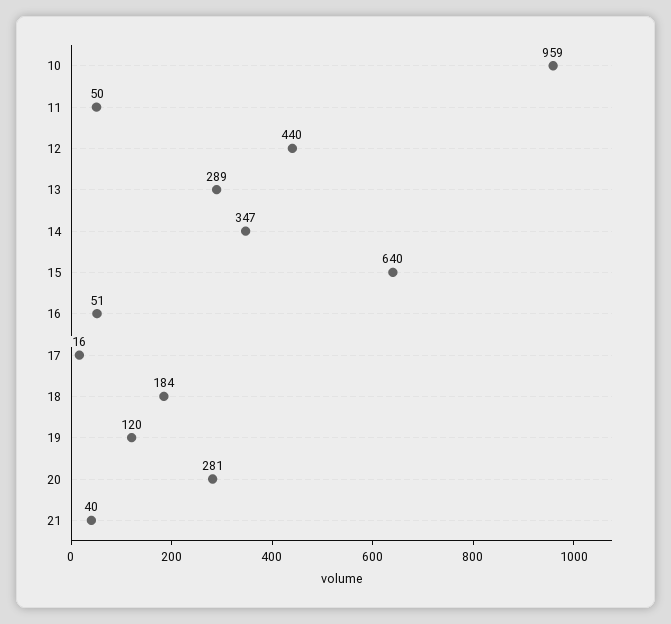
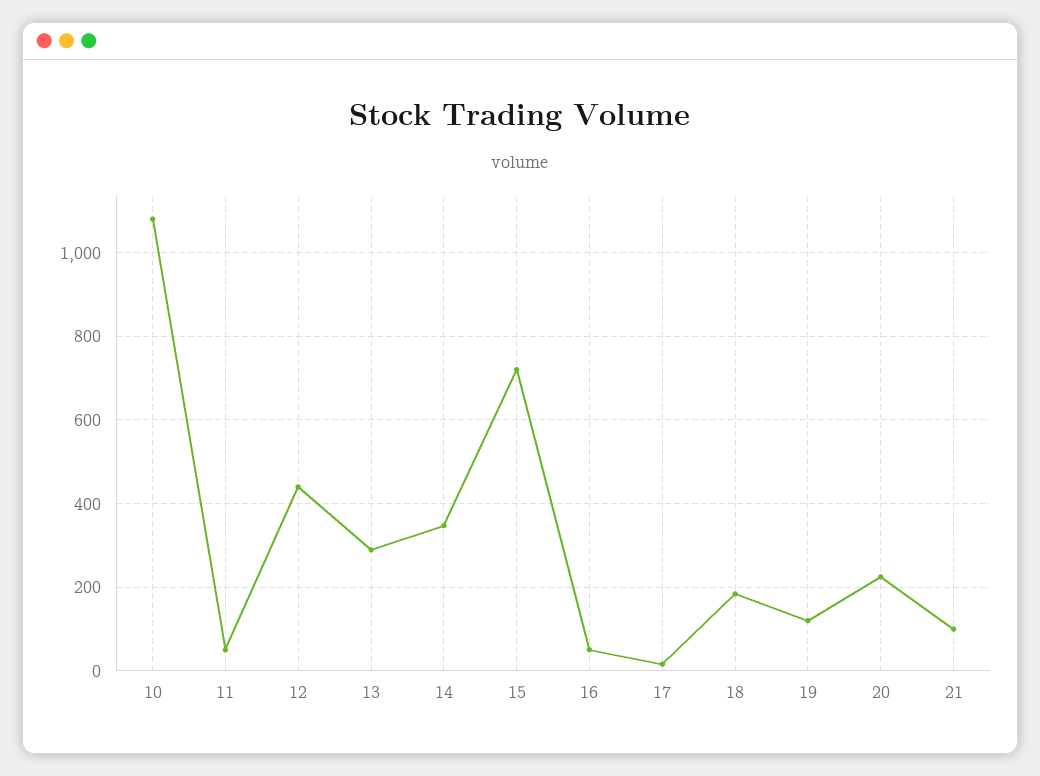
10: 959 -> 1080
15: 640 -> 720
20: 281 -> 220
21: 40 -> 100

